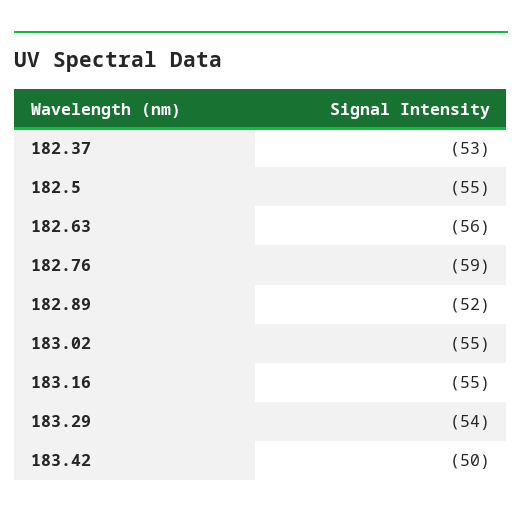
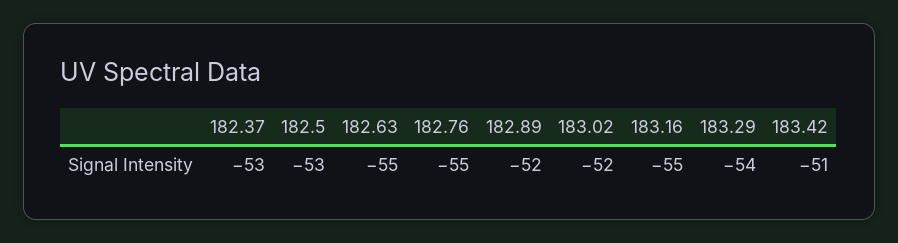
182.5: -55 -> -53
182.63: -56 -> -55
182.76: -59 -> -55
183.02: -55 -> -52
183.42: -50 -> -51

